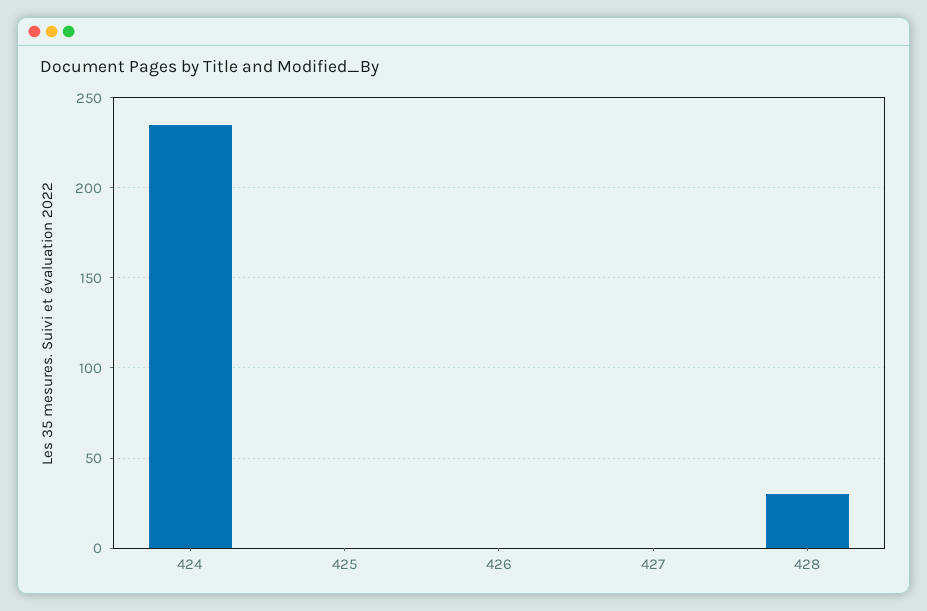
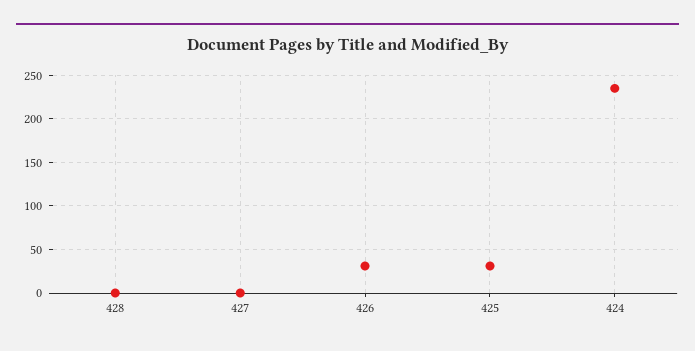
425: 0 -> 30
426: 0 -> 30
428: 30 -> 0

